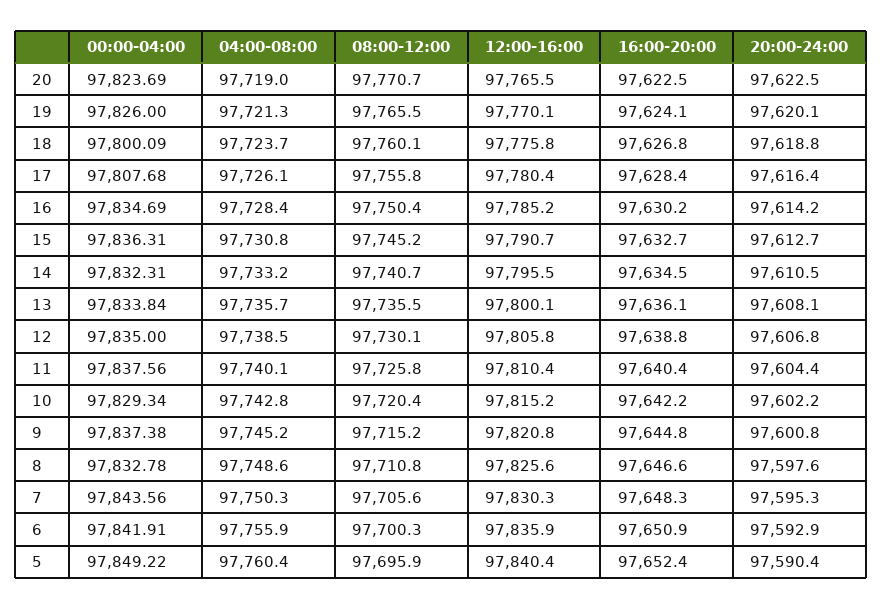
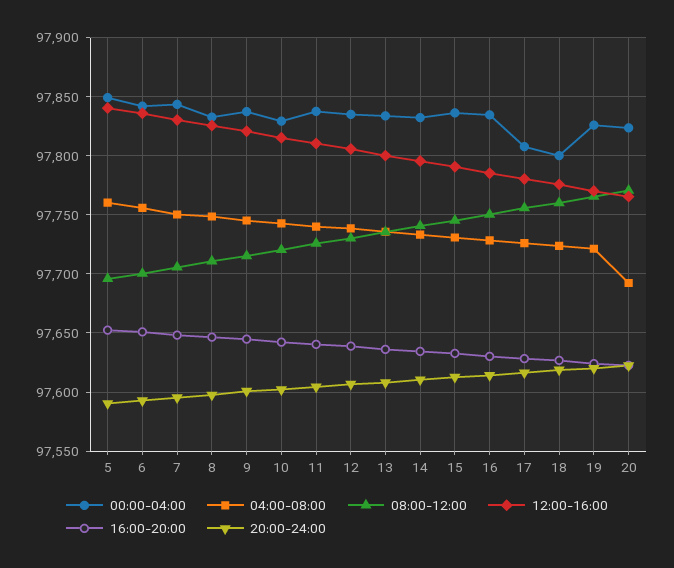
04:00-08:00, 20: 97719 -> 97690

